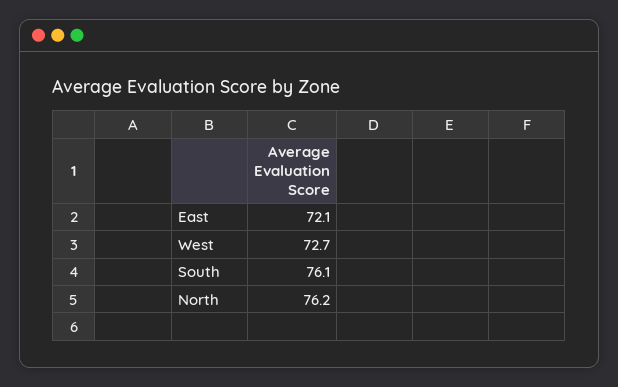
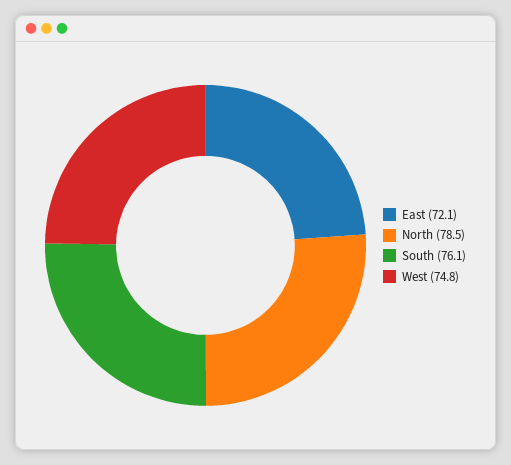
West: 72.7 -> 74.8
North: 76.2 -> 78.5

